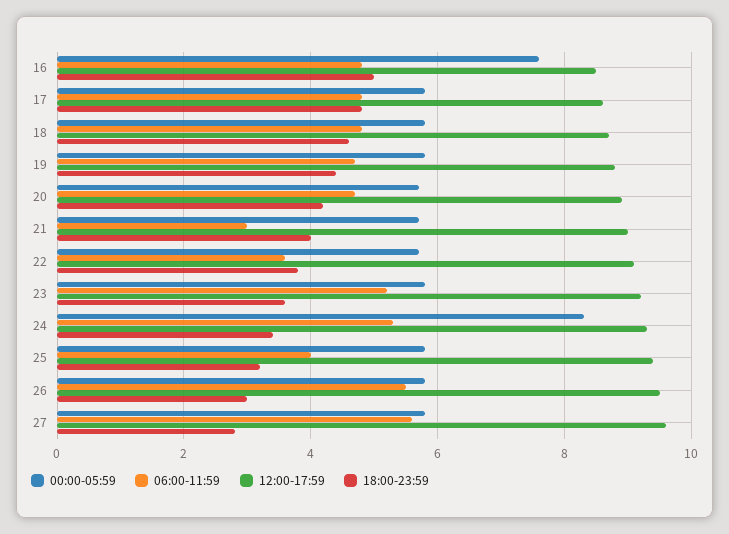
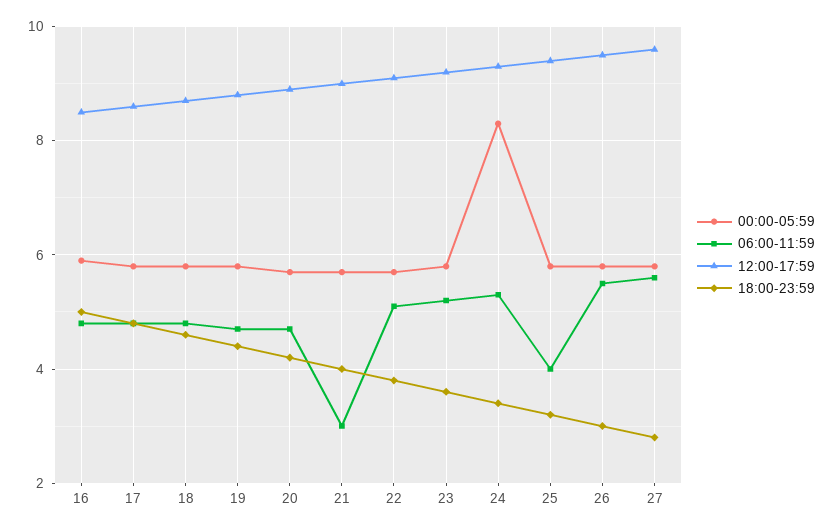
00:00-05:59, 16: 7.5 -> 6
06:00-11:59, 22: 3.5 -> 5

